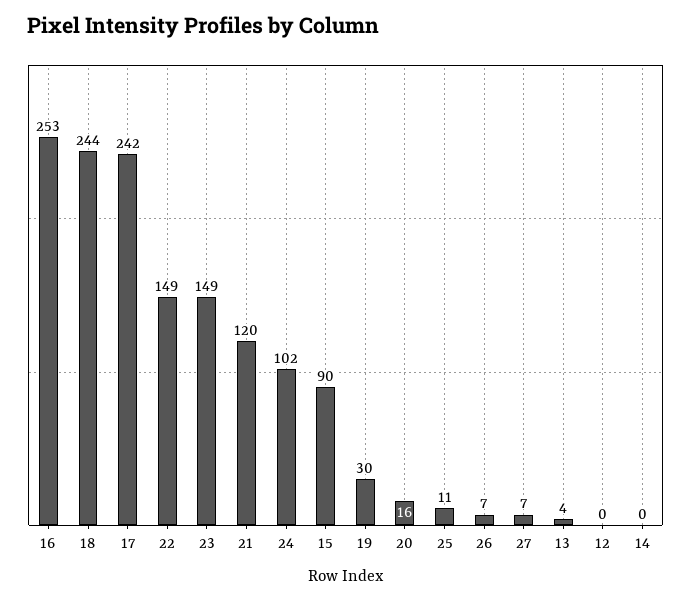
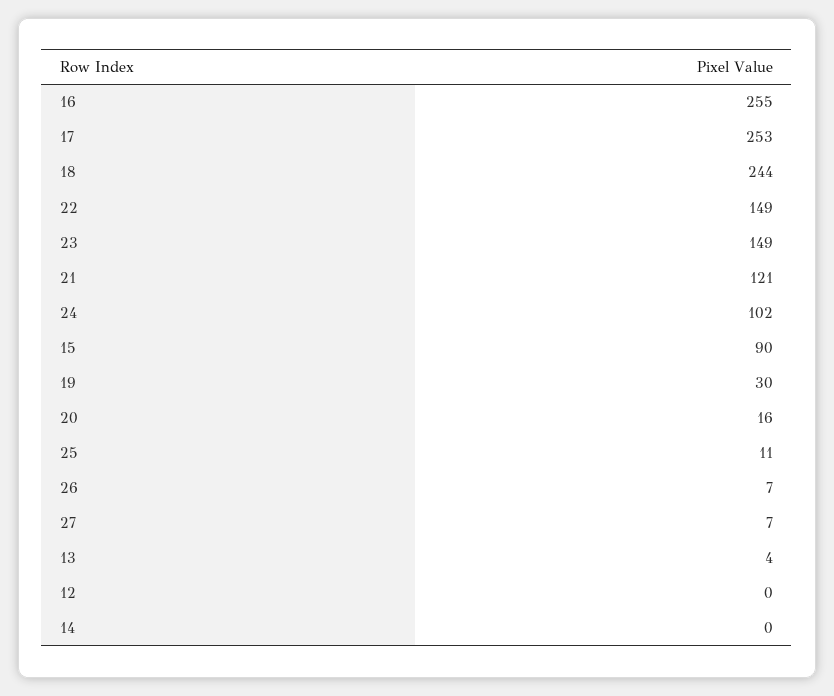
16: 253 -> 255
17: 242 -> 253
21: 120 -> 121

